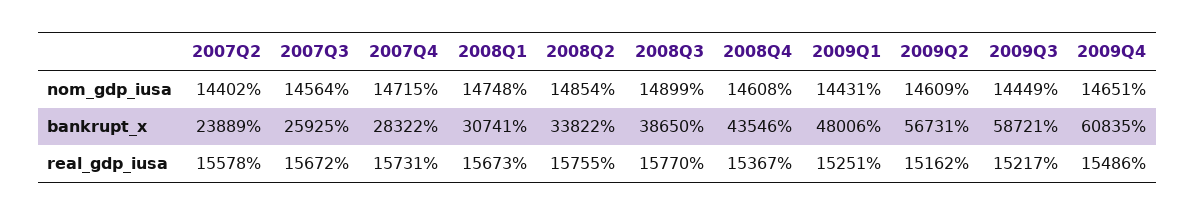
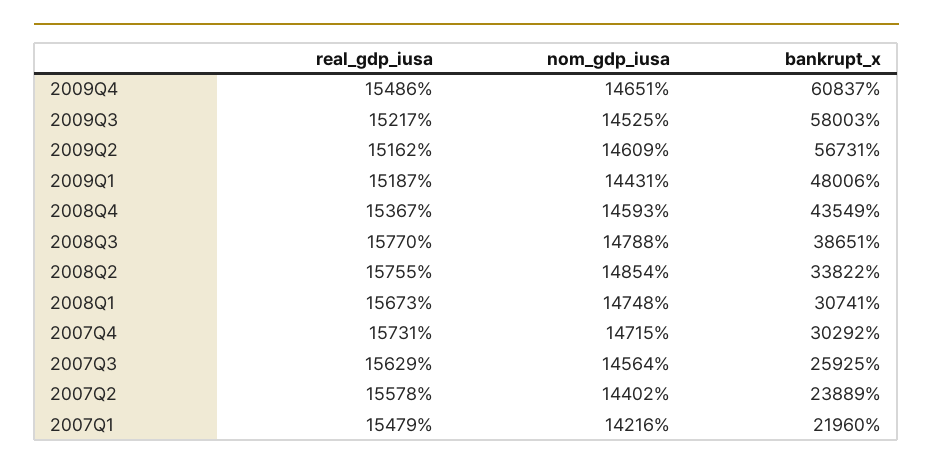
2008Q3, nom_gdp_iusa: 14899 -> 14788
2008Q4, nom_gdp_iusa: 14608 -> 14593
2009Q3, nom_gdp_iusa: 14449 -> 14525
2007Q4, bankrupt_x: 28322 -> 30292
2008Q3, bankrupt_x: 38650 -> 38651
2008Q4, bankrupt_x: 43546 -> 43549
2009Q3, bankrupt_x: 58721 -> 58003
2009Q4, bankrupt_x: 60835 -> 60837
2007Q3, real_gdp_iusa: 15672 -> 15629
2009Q1, real_gdp_iusa: 15251 -> 15187
2007Q1, real_gdp_iusa: none -> 15479
2007Q1, nom_gdp_iusa: none -> 14216
2007Q1, bankrupt_x: none -> 21960

